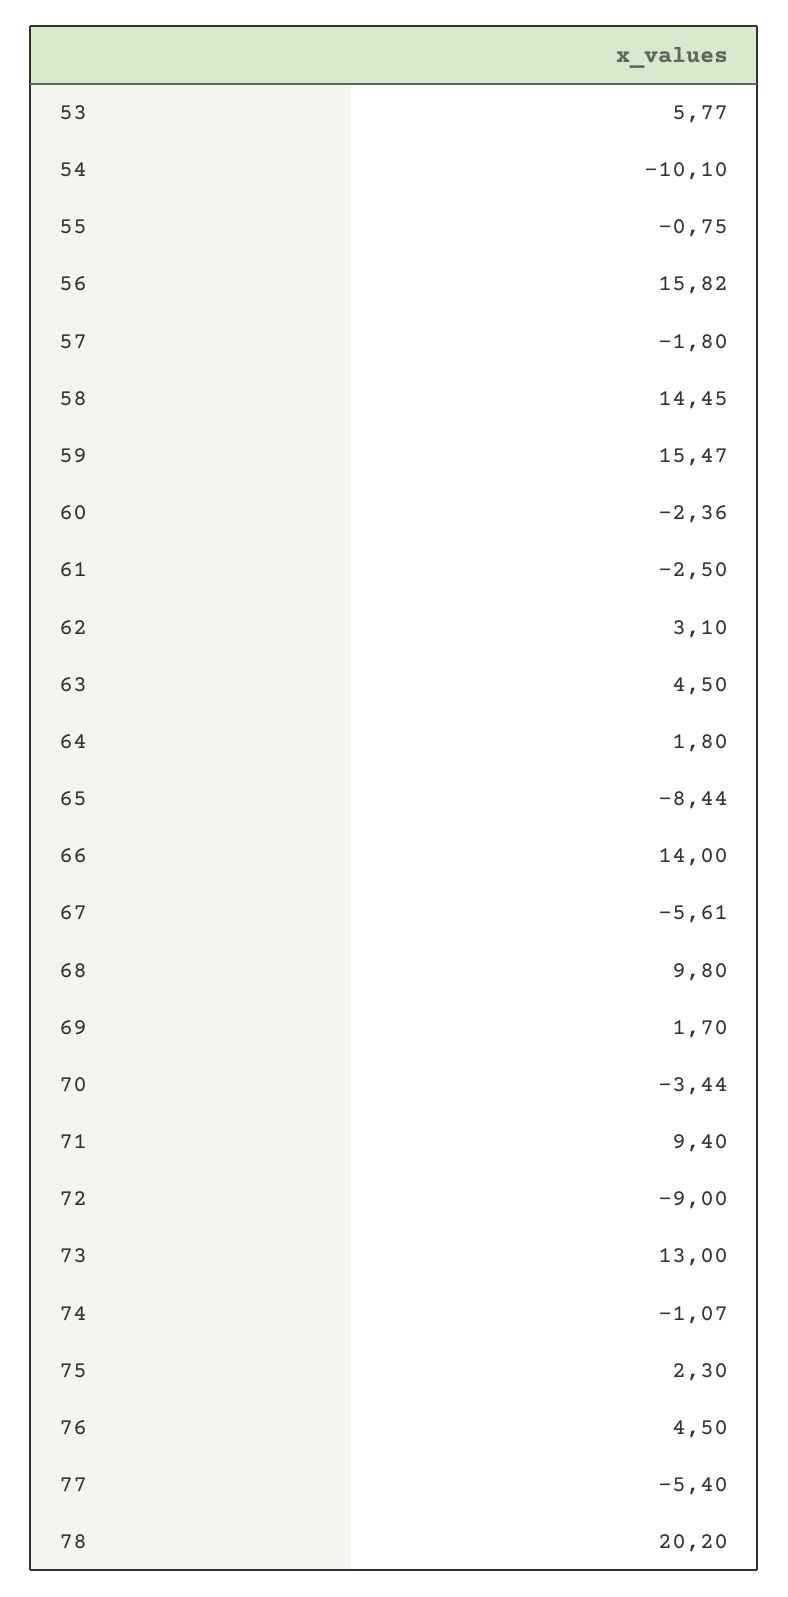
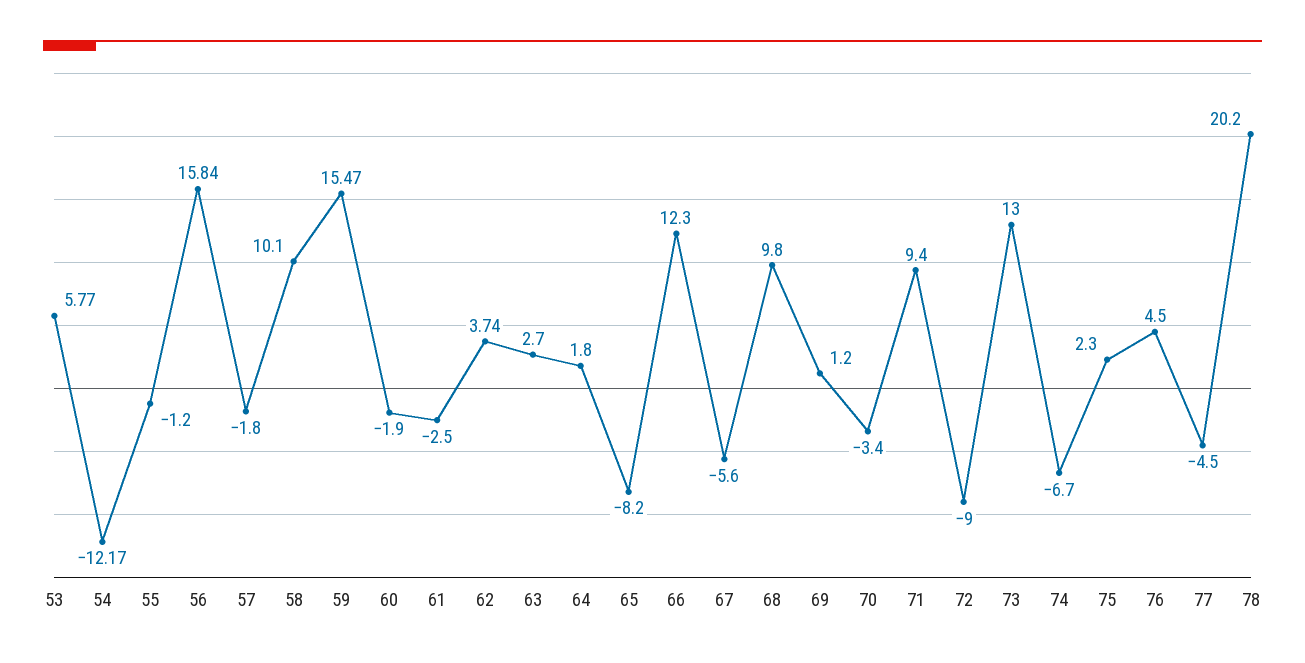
54: -10.1 -> -12.17
55: -0.75 -> -1.2
56: 15.82 -> 15.84
58: 14.45 -> 10.1
60: -2.36 -> -1.9
62: 3.1 -> 3.74
63: 4.5 -> 2.7
65: -8.44 -> -8.2
66: 14 -> 12.3
67: -5.61 -> -5.6
69: 1.7 -> 1.2
70: -3.44 -> -3.4
74: -1.07 -> -6.7
77: -5.4 -> -4.5

